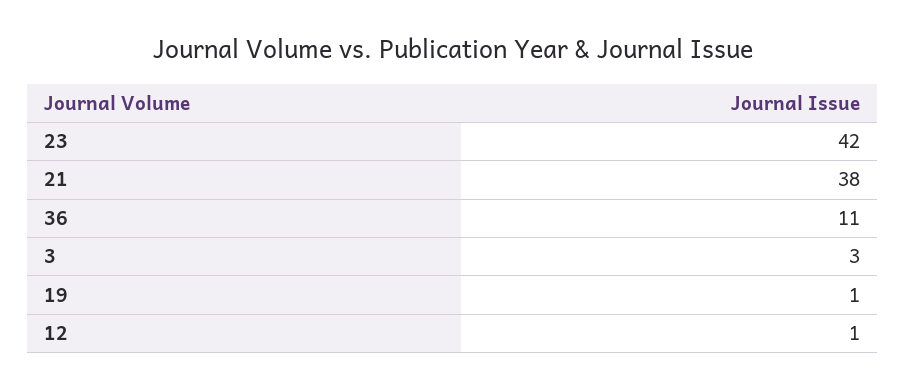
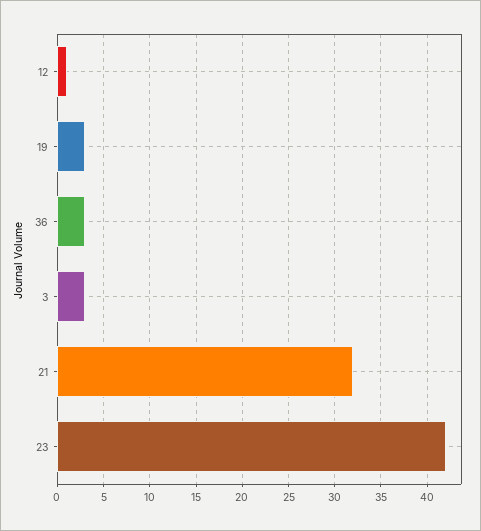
21: 38 -> 32
36: 11 -> 3
19: 1 -> 3

